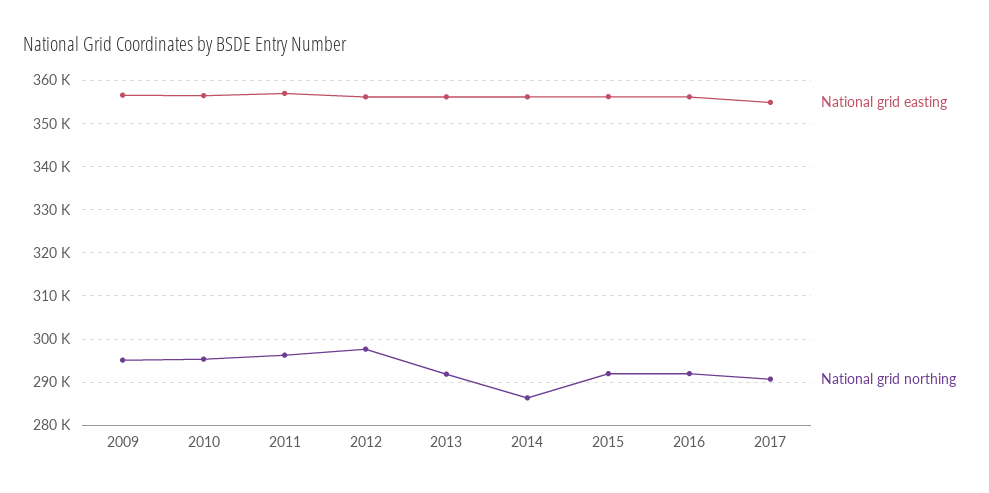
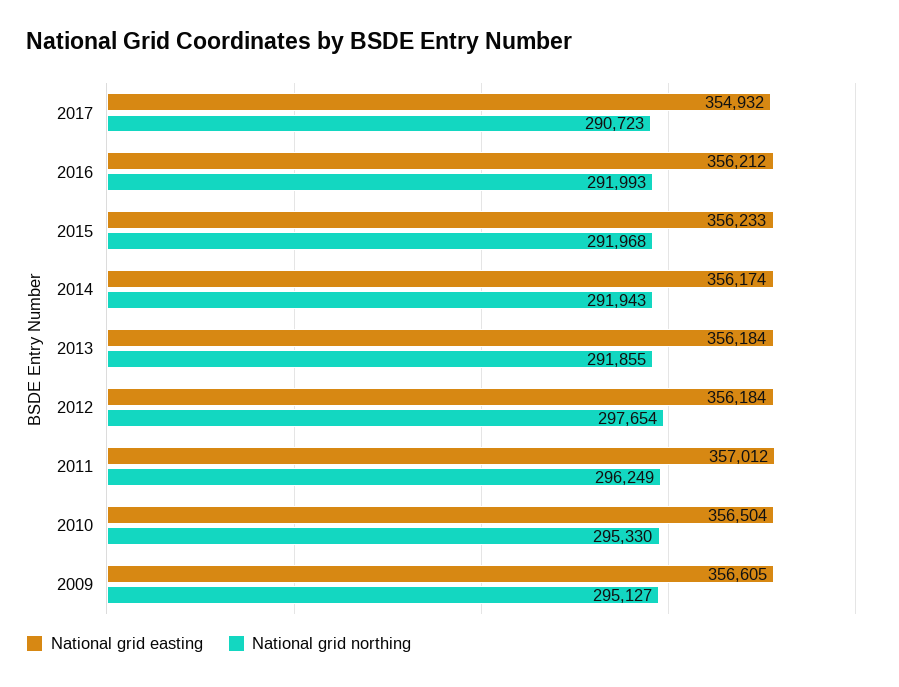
National grid northing, 2014: 286000 -> 291943

